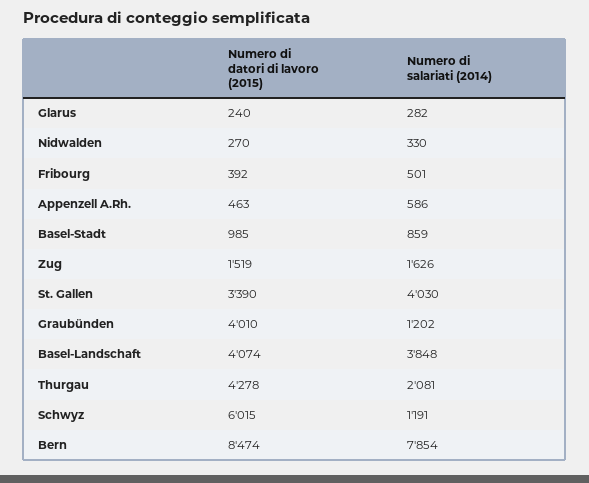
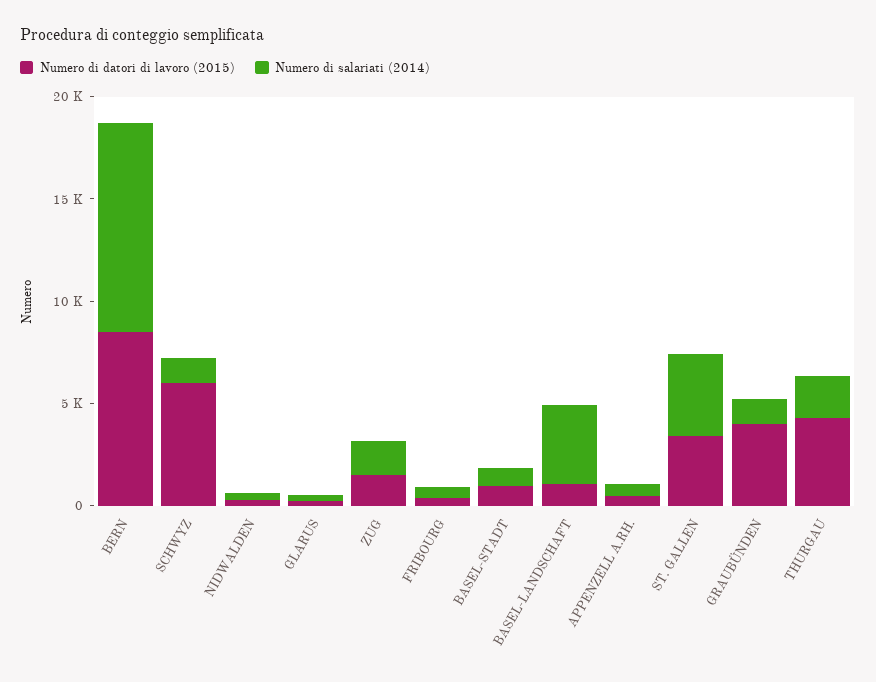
Numero di datori di lavoro (2015), Basel-Landschaft: 4074 -> 1000
Numero di salariati (2014), Bern: 7854 -> 10000

